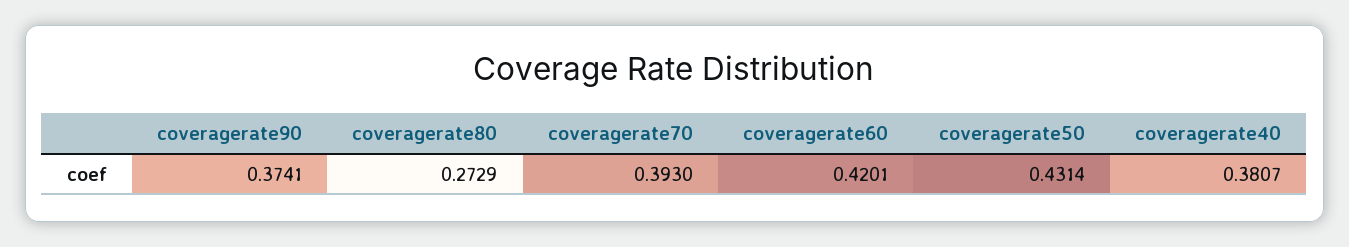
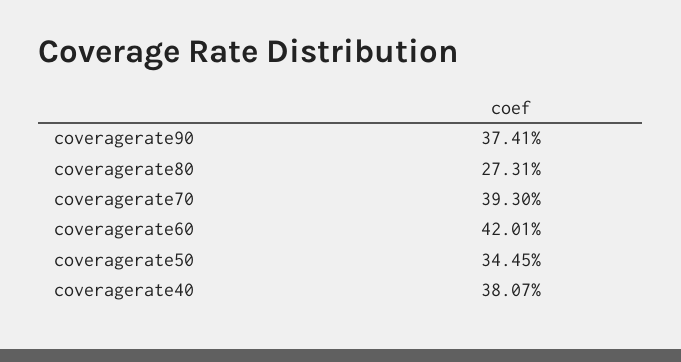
coveragerate80: 0.2729 -> 0.2731
coveragerate50: 0.4314 -> 0.3445

